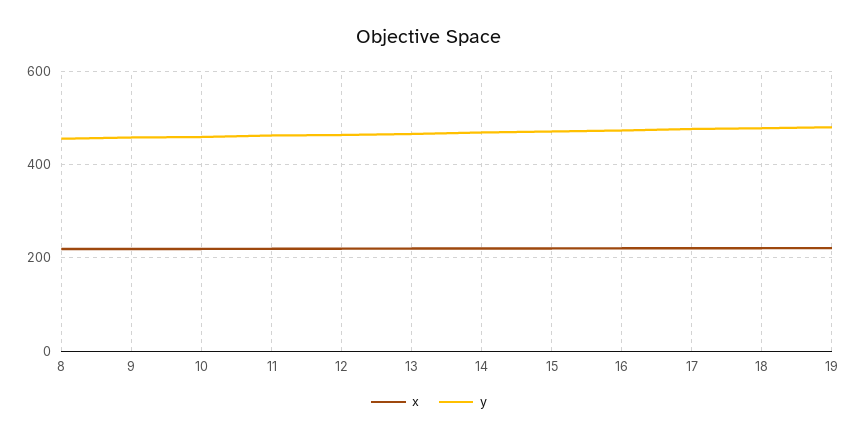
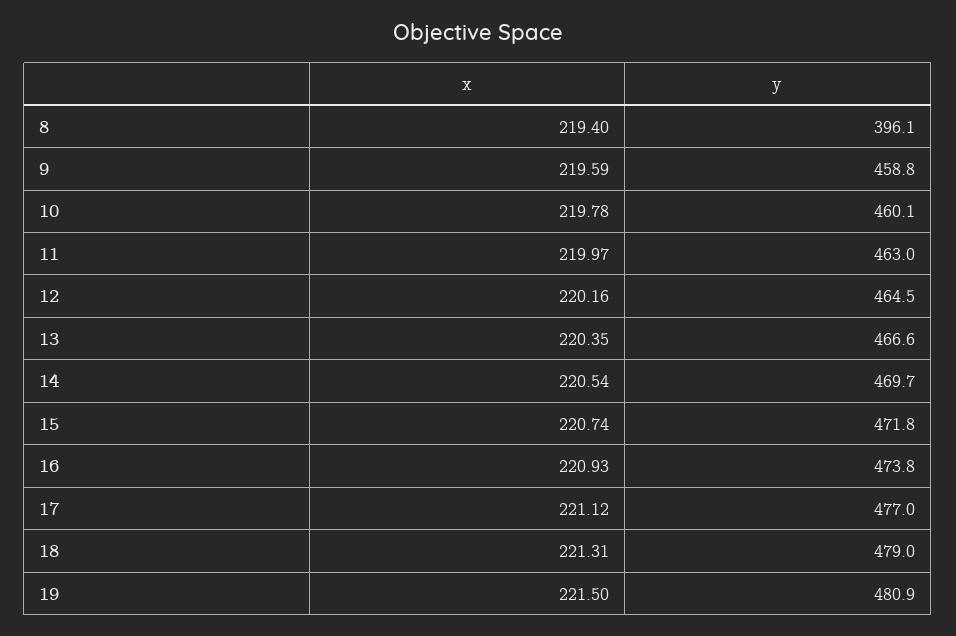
y, 8: 460 -> 396.1

